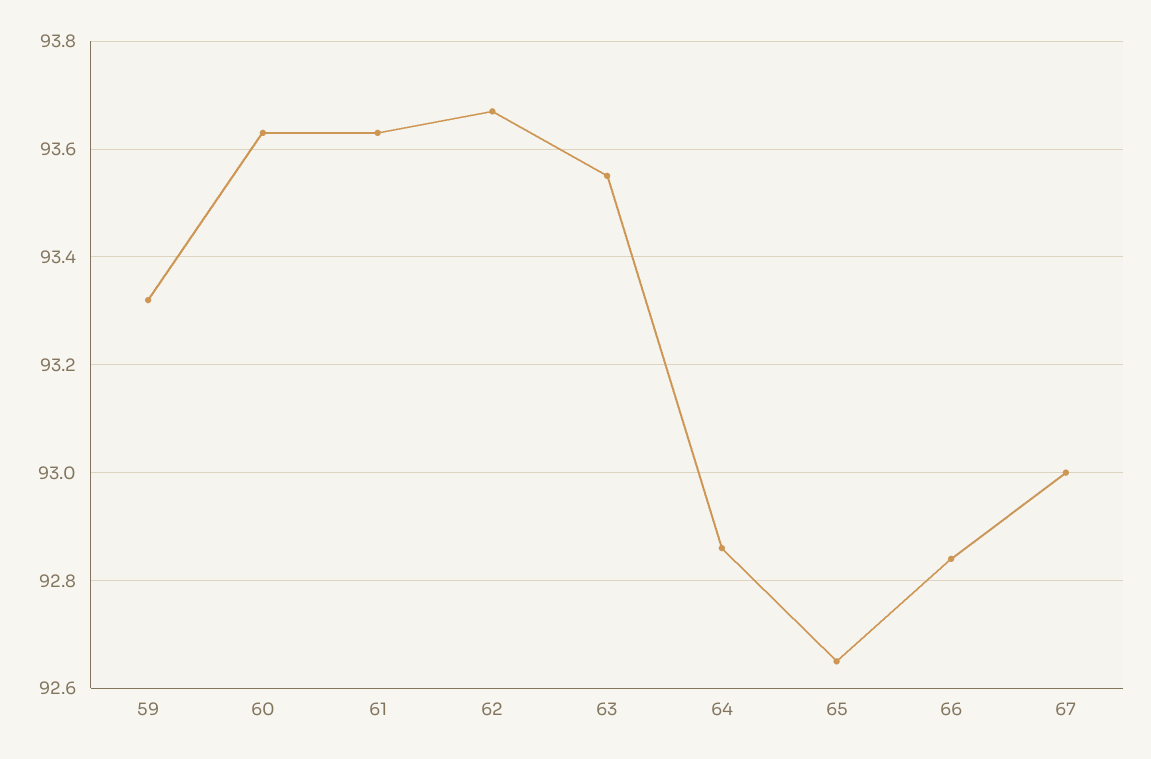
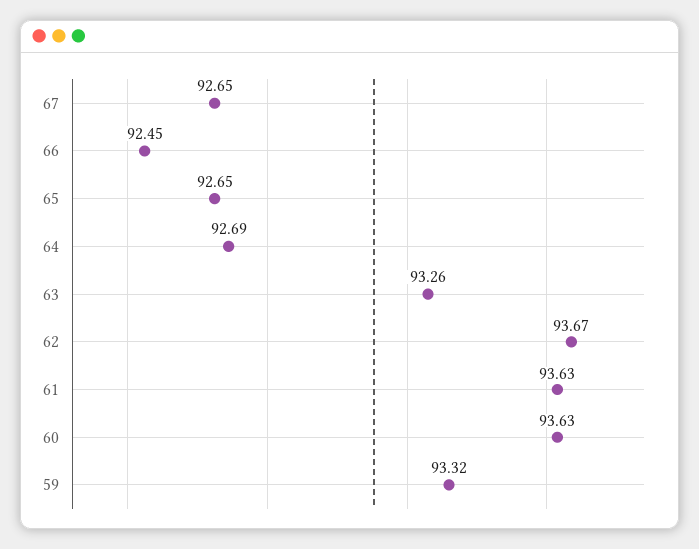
63: 93.55 -> 93.26
64: 92.85 -> 92.69
66: 92.85 -> 92.45
67: 93 -> 92.65

